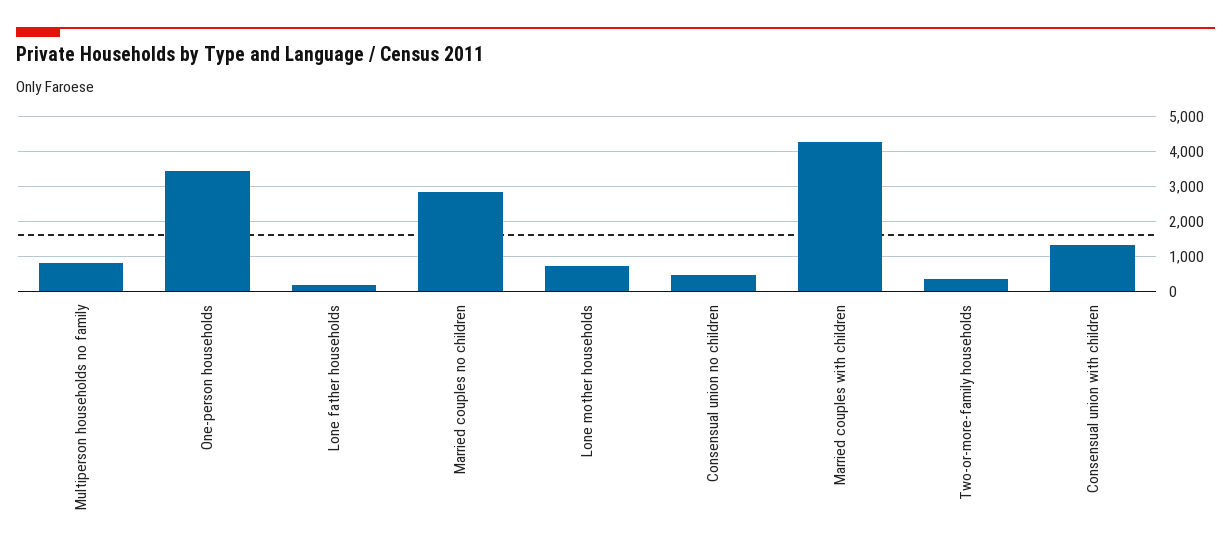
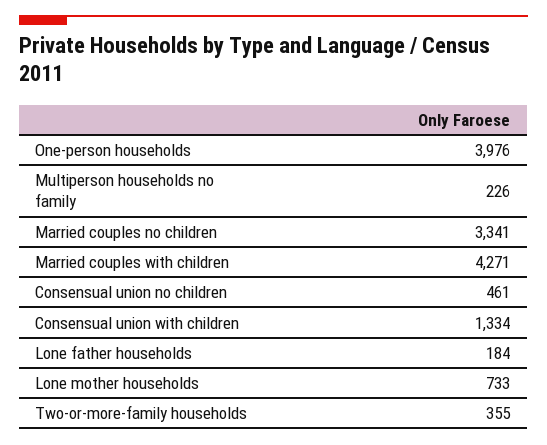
Multiperson households no family: 800 -> 226
One-person households: 3400 -> 3976
Married couples no children: 2800 -> 3341

